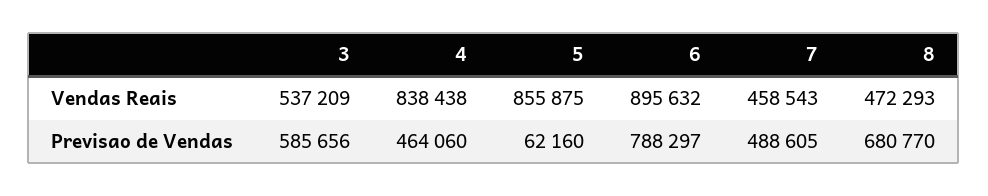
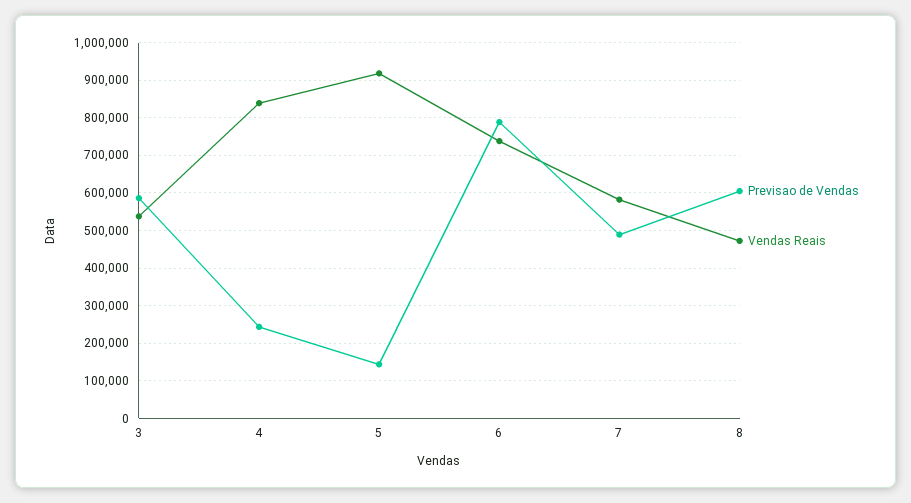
Vendas Reais, 5: 855875 -> 920000
Vendas Reais, 6: 895632 -> 740000
Vendas Reais, 7: 458543 -> 580000
Previsao de Vendas, 4: 464060 -> 240000
Previsao de Vendas, 5: 62160 -> 140000
Previsao de Vendas, 8: 680770 -> 600000

